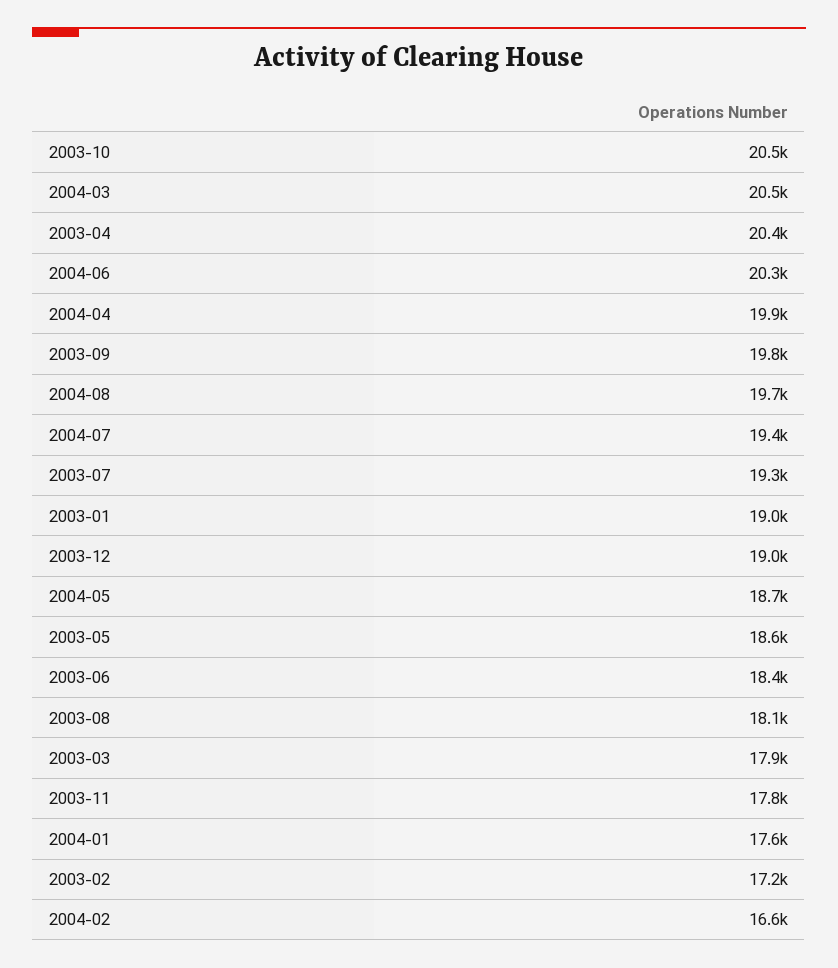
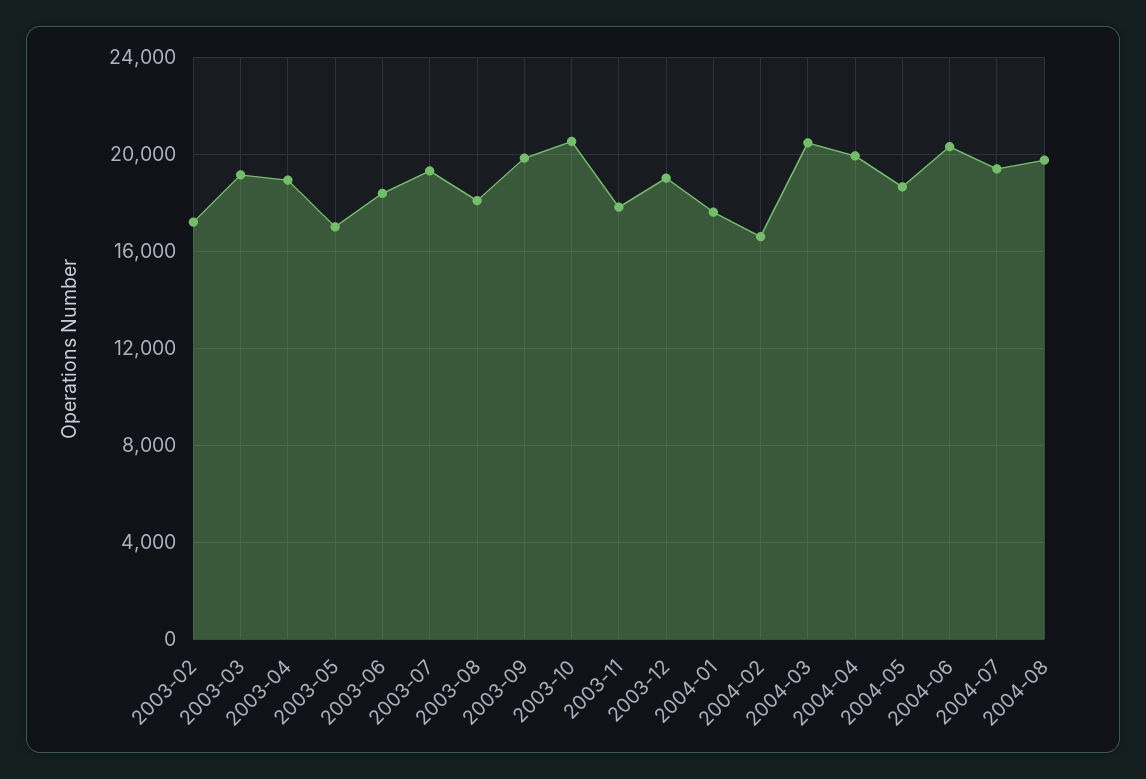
2003-04: 20400 -> 19000
2003-01: 19000 -> none
2003-05: 18600 -> 17000
2003-03: 17900 -> 19000

